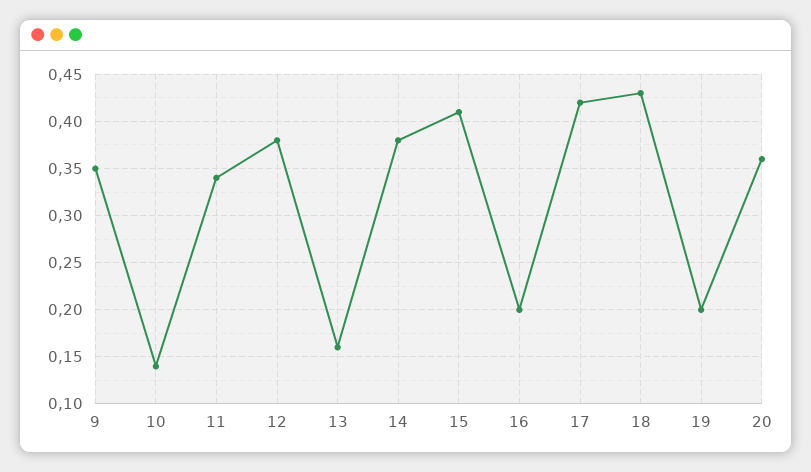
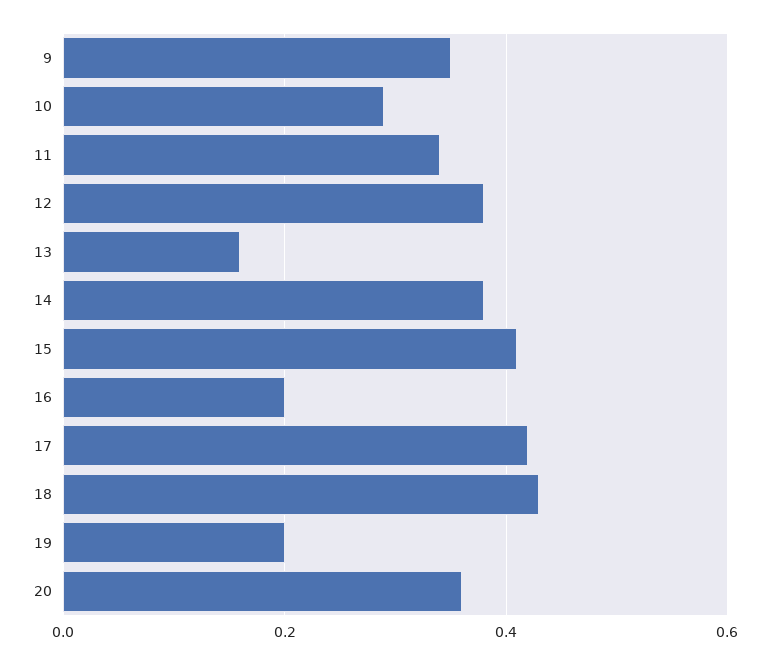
10: 0.14 -> 0.3

